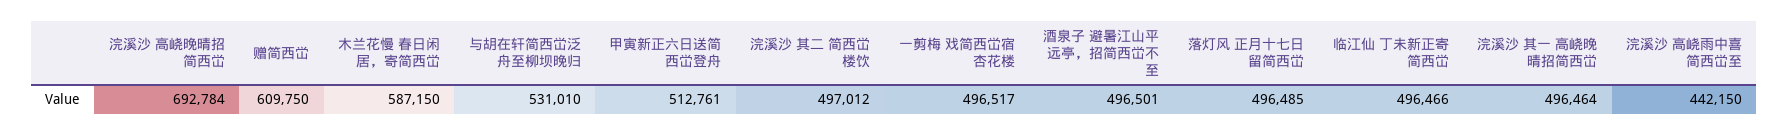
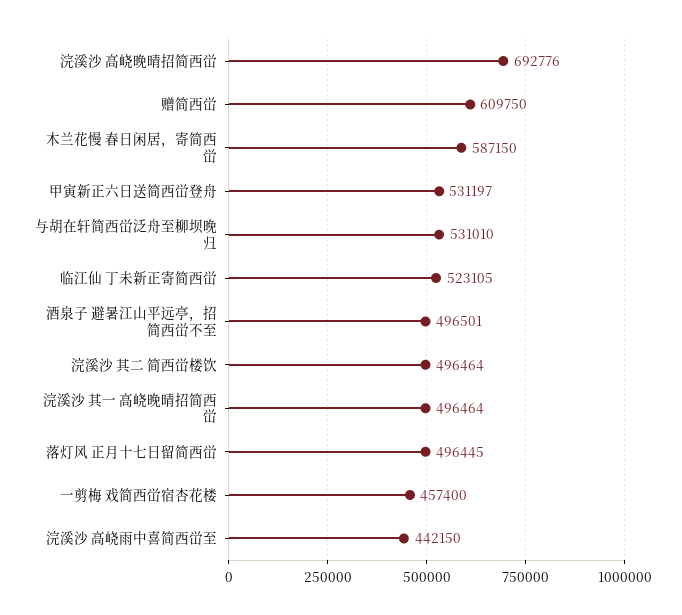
浣溪沙 高峣晚晴招简西峃: 692784 -> 692776
甲寅新正六日送简西峃登舟: 512761 -> 531197
浣溪沙 其二 简西峃楼饮: 497012 -> 496464
一剪梅 戏简西峃宿杏花楼: 496517 -> 457400
落灯风 正月十七日留简西峃: 496485 -> 496445
临江仙 丁未新正寄简西峃: 496466 -> 523105

